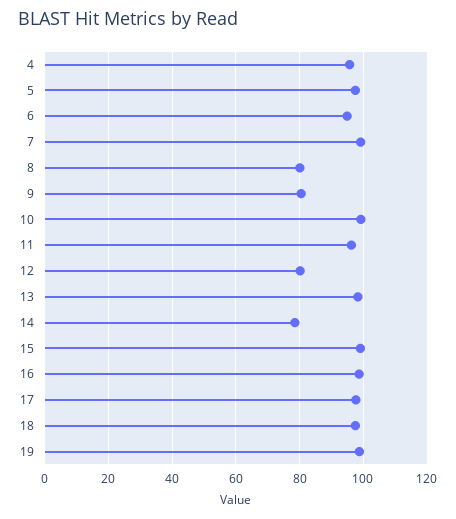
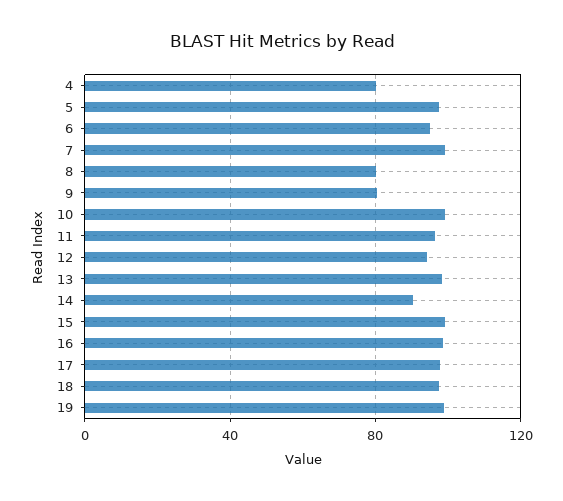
4: 96 -> 80
12: 80 -> 95
14: 78 -> 90

